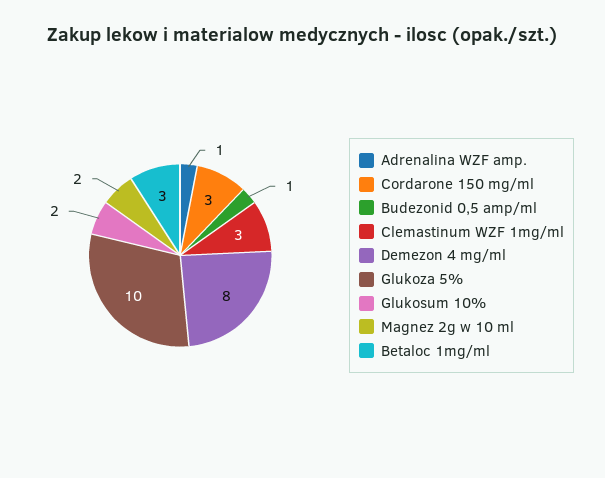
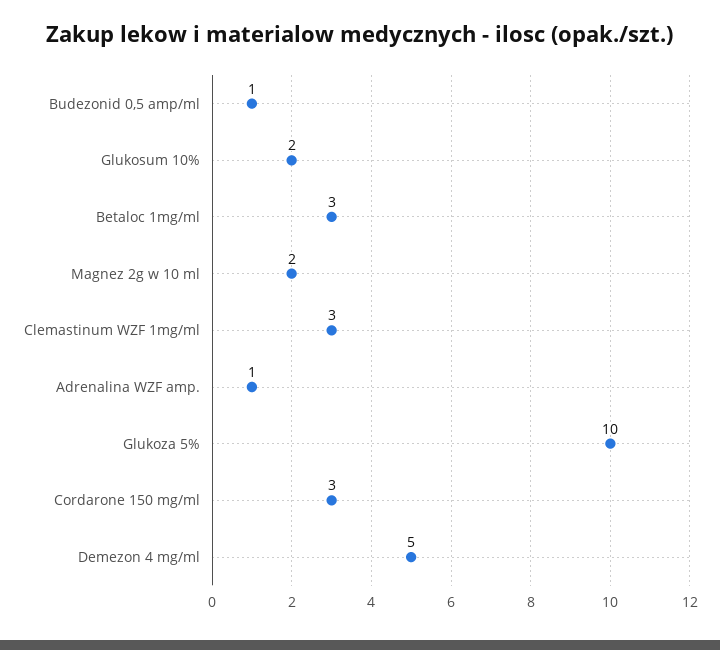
Demezon 4 mg/ml: 8 -> 5

